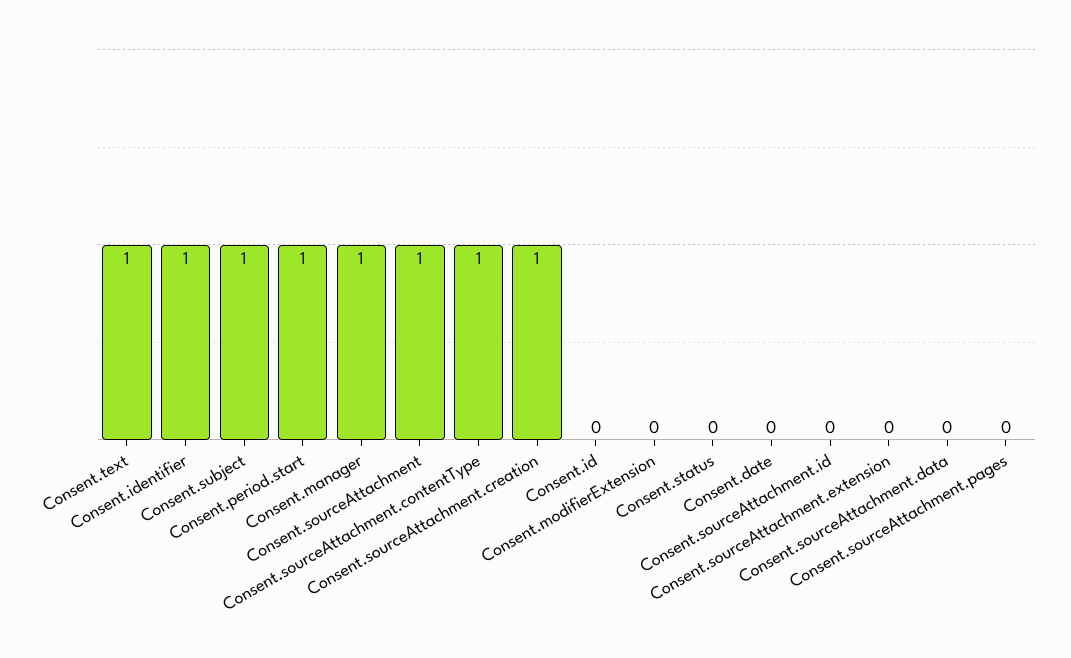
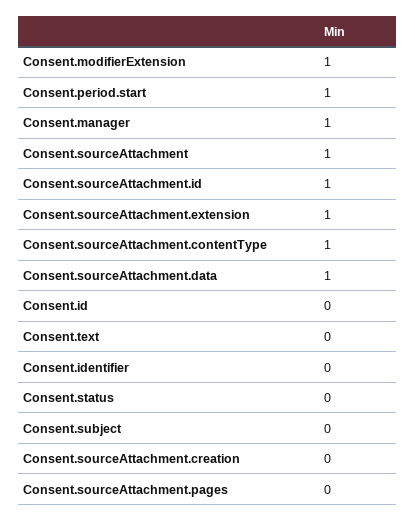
Consent.text: 1 -> 0
Consent.identifier: 1 -> 0
Consent.subject: 1 -> 0
Consent.sourceAttachment.creation: 1 -> 0
Consent.modifierExtension: 0 -> 1
Consent.date: 0 -> none
Consent.sourceAttachment.id: 0 -> 1
Consent.sourceAttachment.extension: 0 -> 1
Consent.sourceAttachment.data: 0 -> 1

